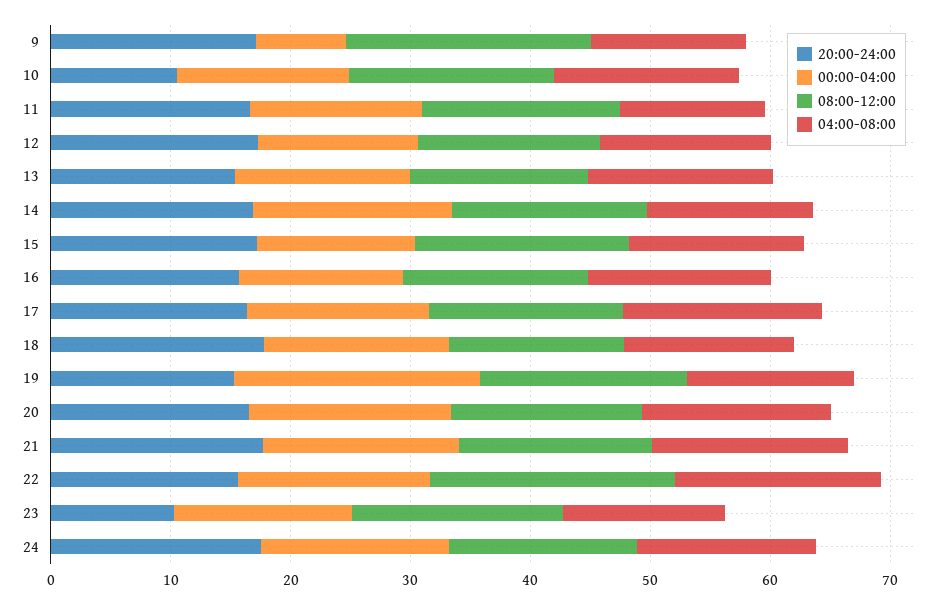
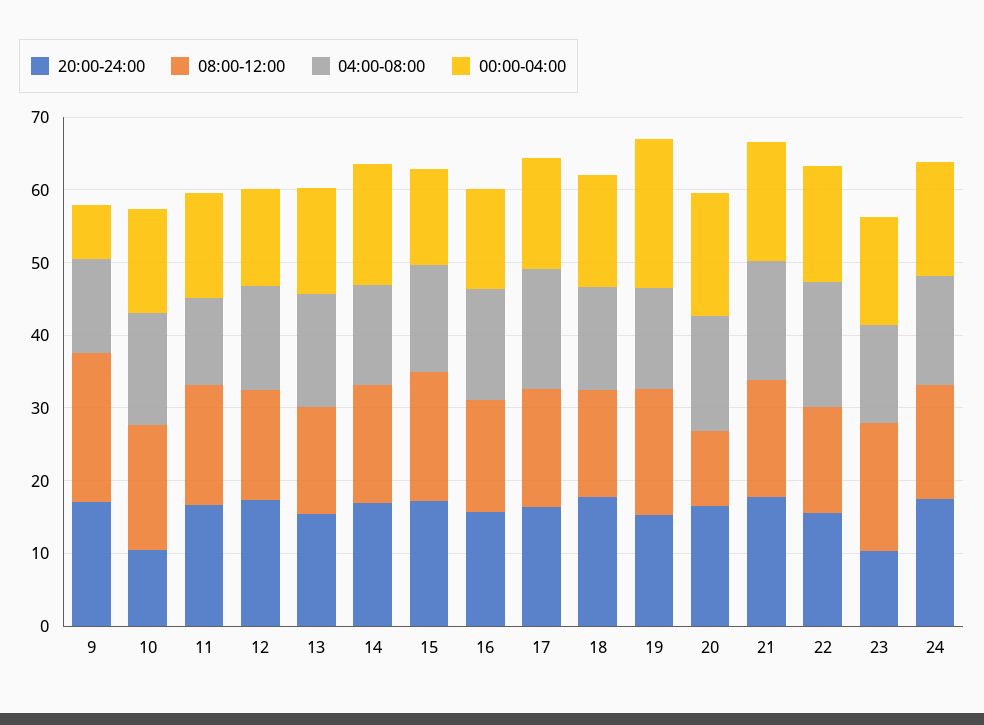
08:00-12:00, 20: 16 -> 10
08:00-12:00, 22: 20 -> 14

